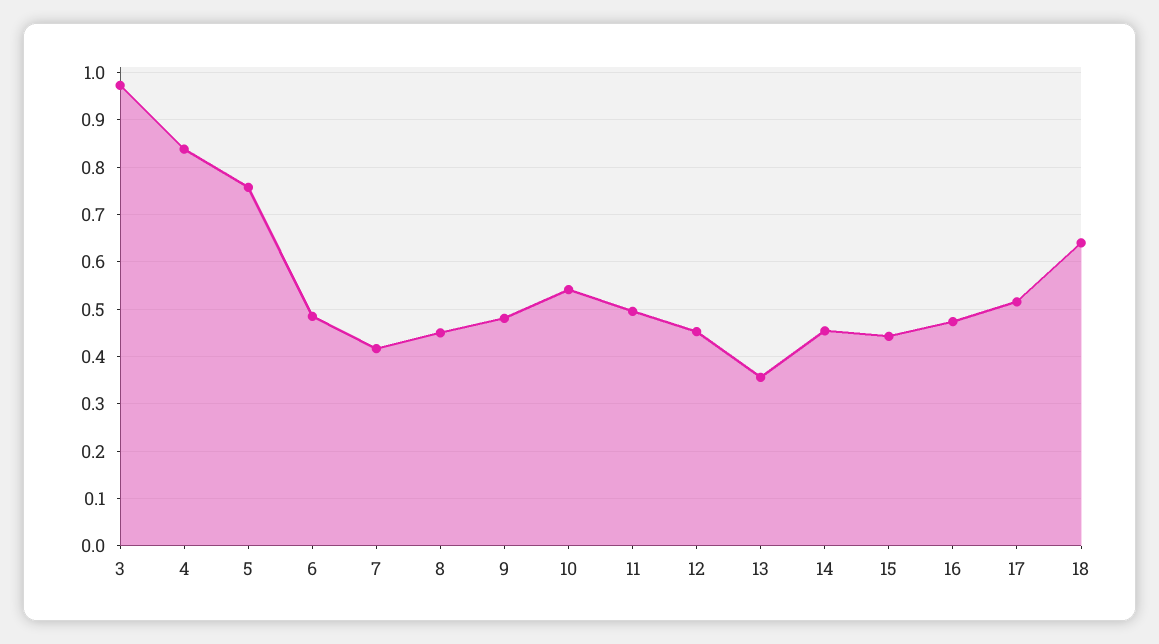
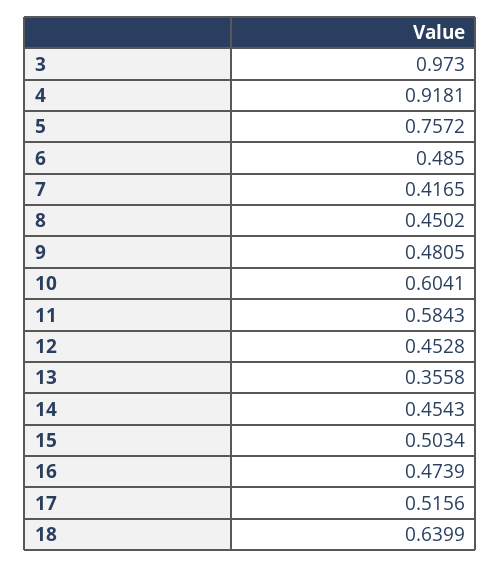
4: 0.84 -> 0.9181
10: 0.54 -> 0.6041
11: 0.5 -> 0.5843
15: 0.44 -> 0.5034

